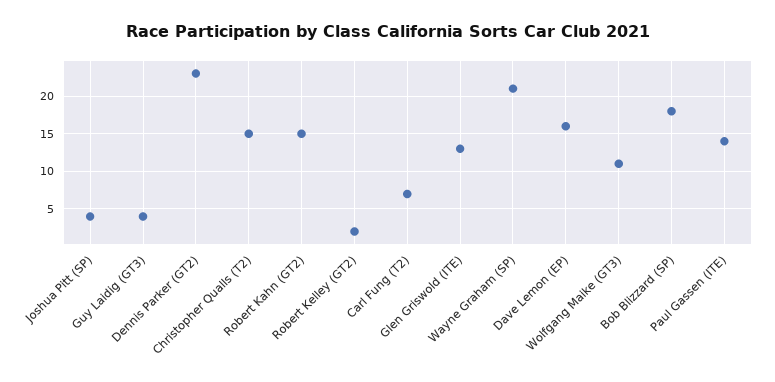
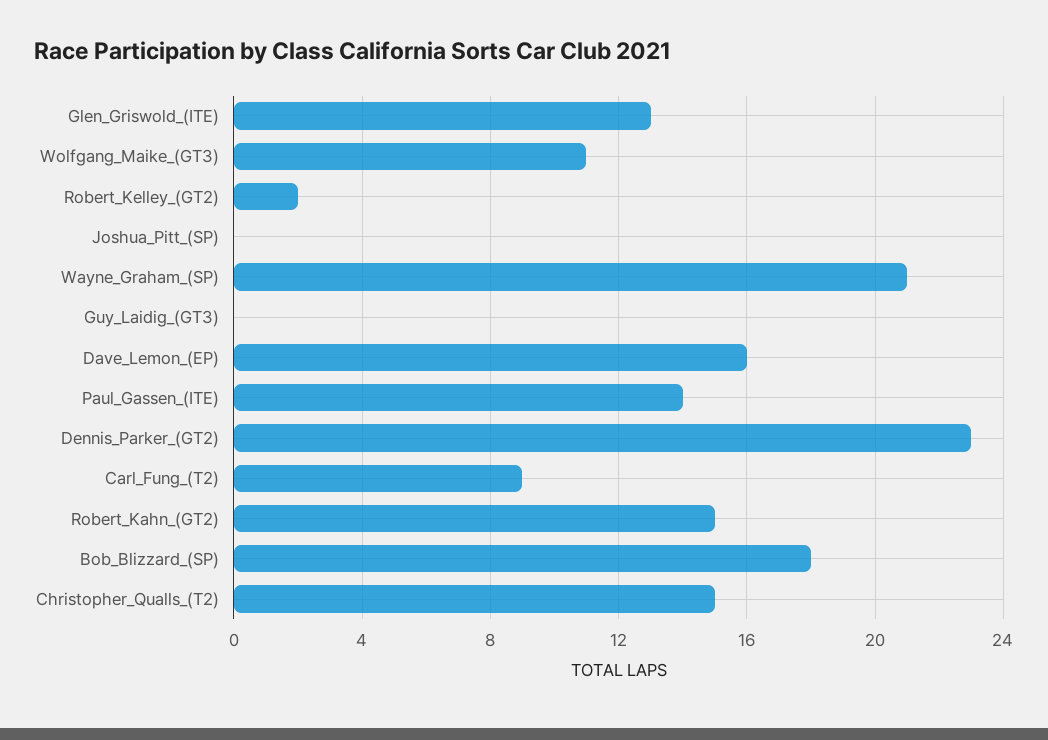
Joshua Pitt (SP): 4 -> 0
Guy Laidig (GT3): 4 -> 0
Carl Fung (T2): 7 -> 9

